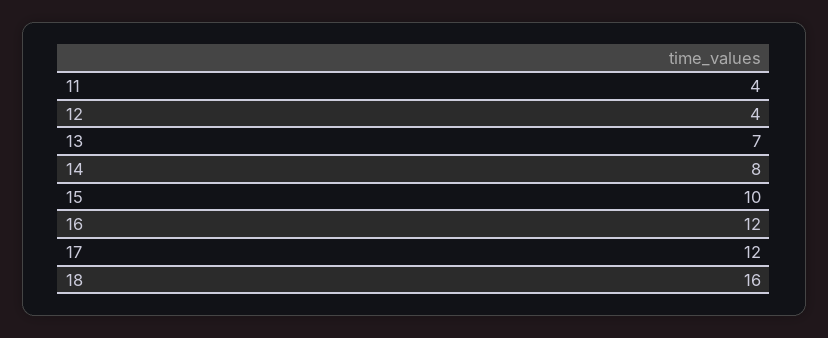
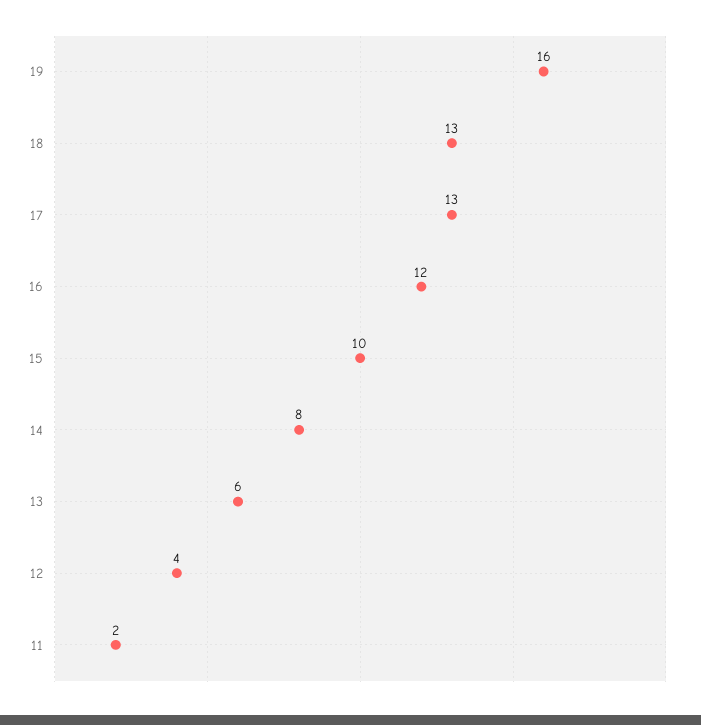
11: 4 -> 2
13: 7 -> 6
17: 12 -> 13
18: 16 -> 13
19: none -> 16

